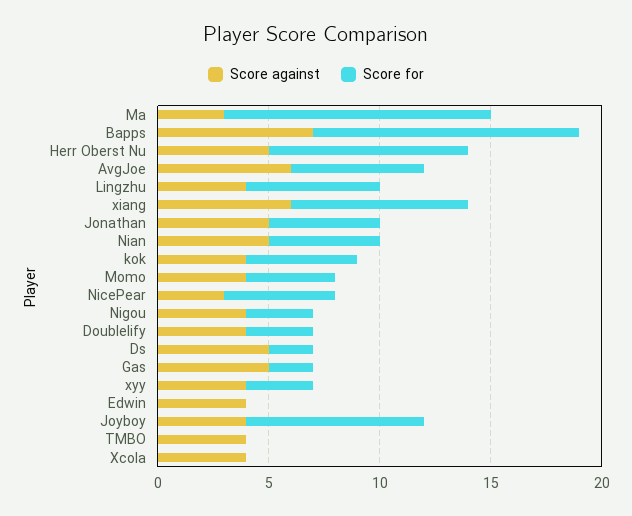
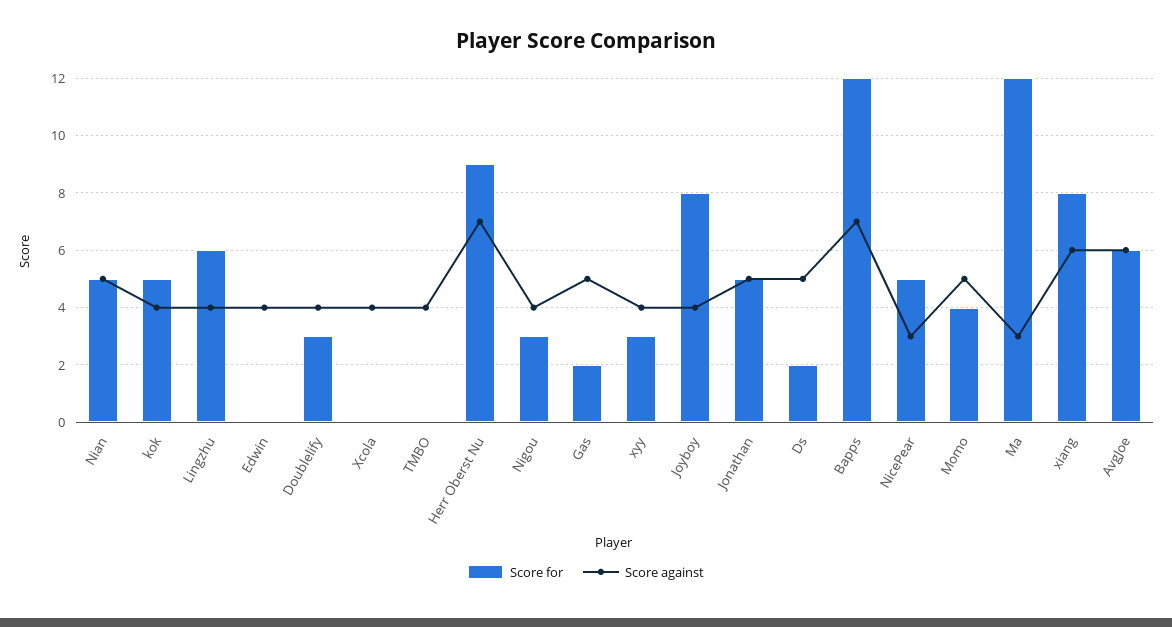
Score against, Herr Oberst Nu: 5 -> 7
Score against, Momo: 4 -> 5

